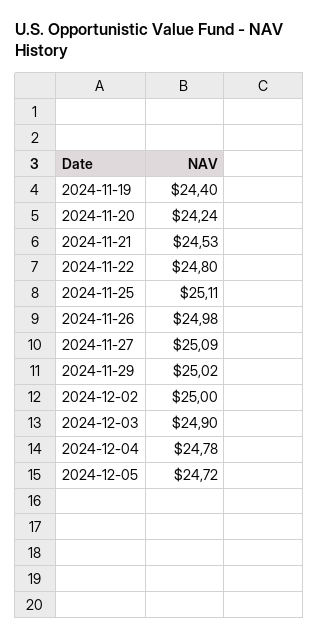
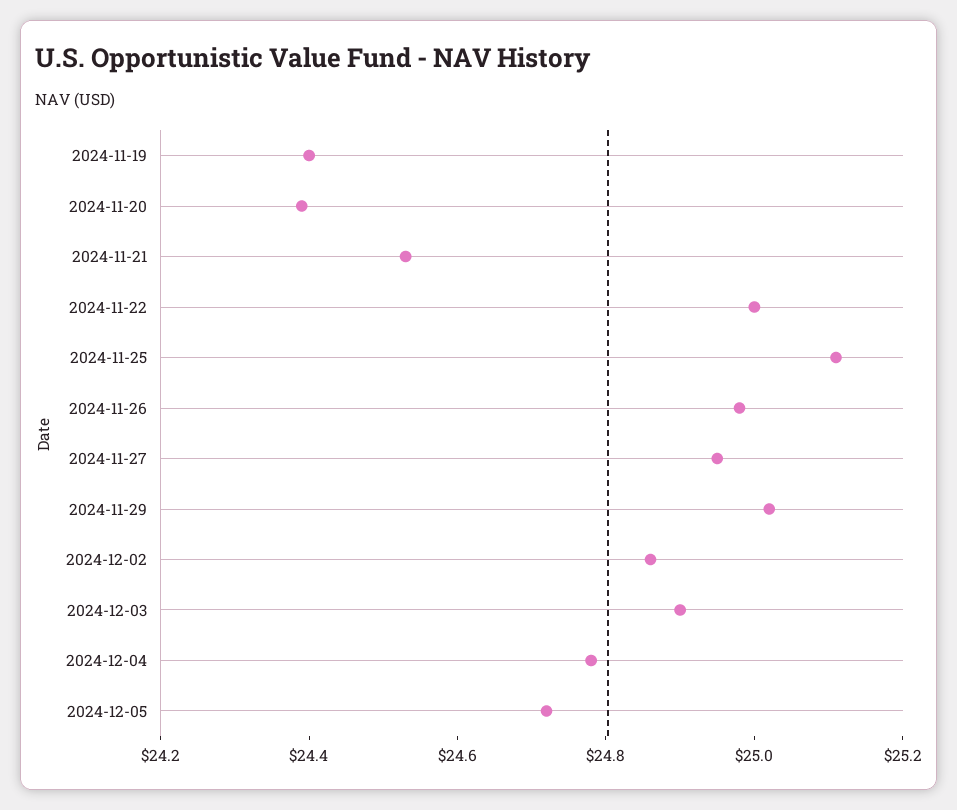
2024-11-20: 24.24 -> 24.4
2024-11-22: 24.8 -> 25
2024-11-27: 25.09 -> 24.95
2024-12-02: 25 -> 24.85

